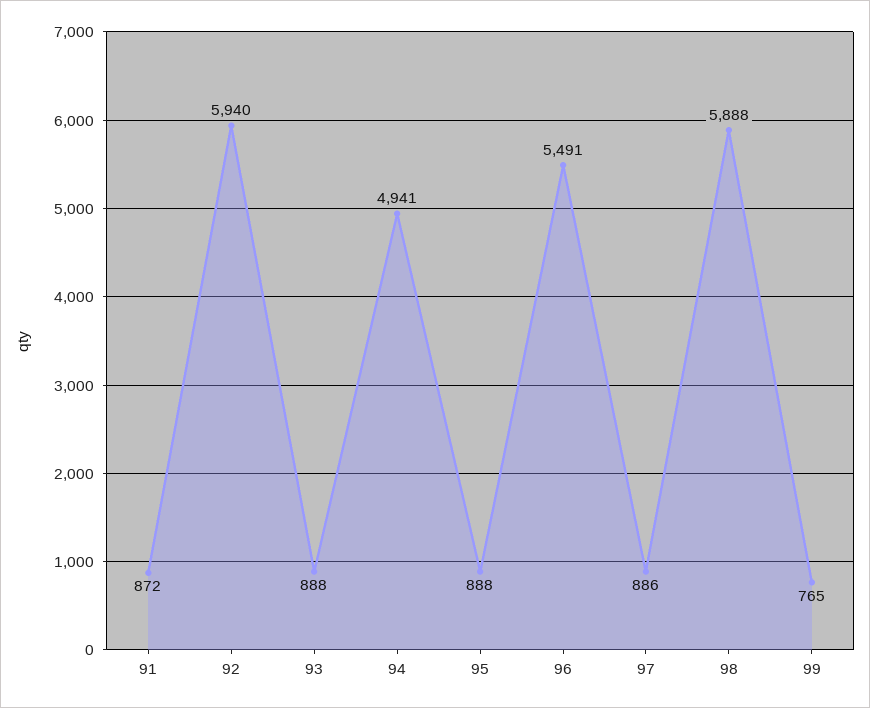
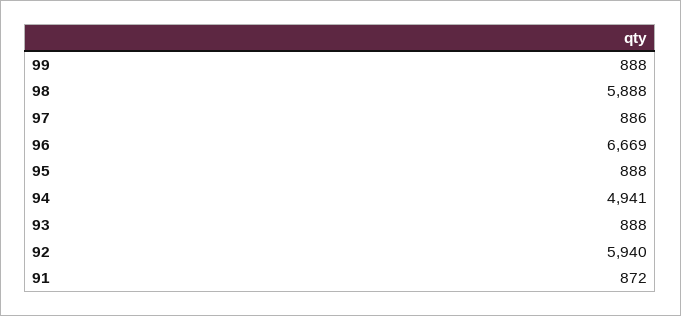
96: 5491 -> 6669
99: 765 -> 888

